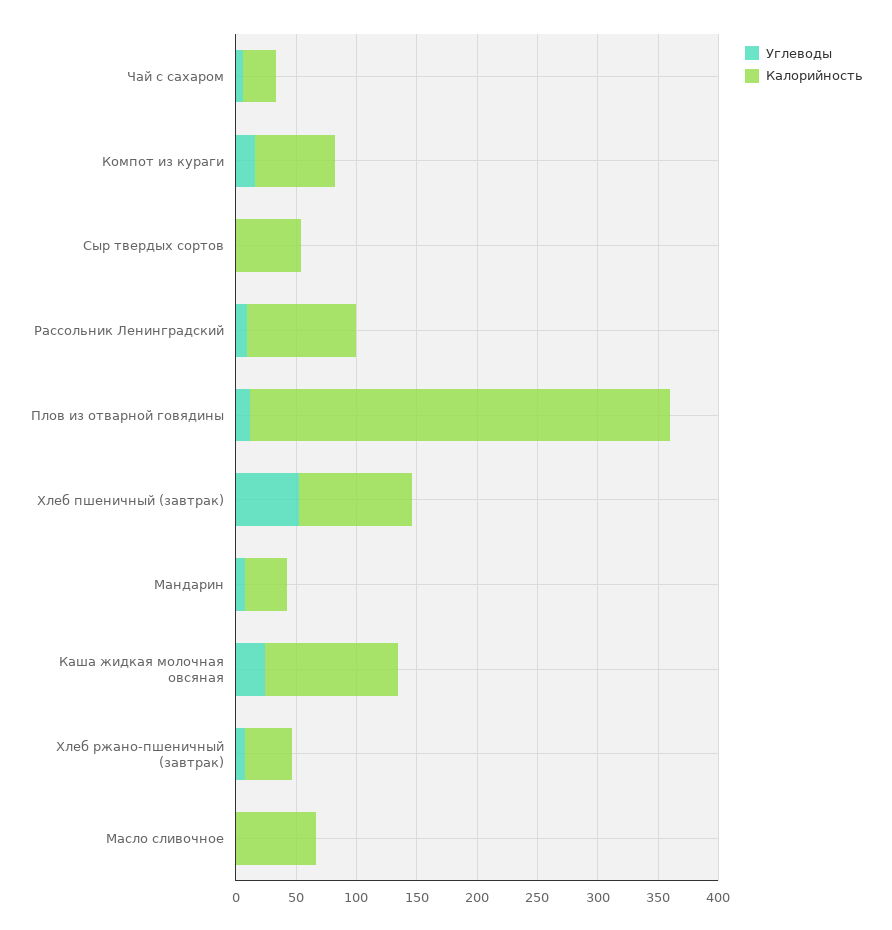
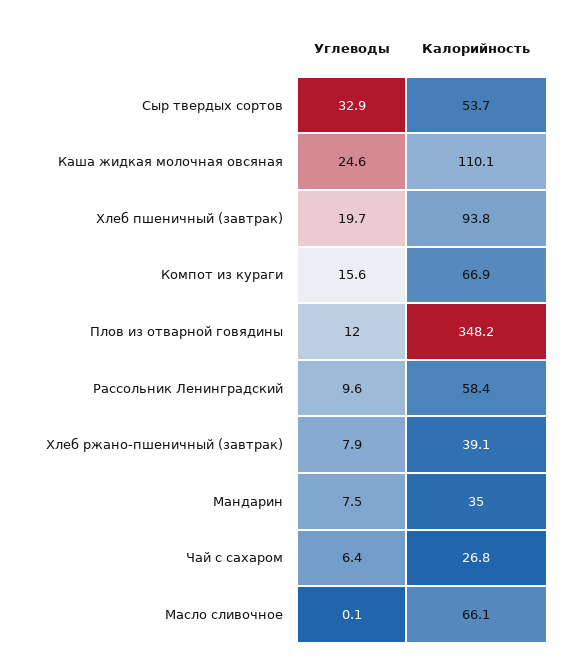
Углеводы, Сыр твердых сортов: 0 -> 32.9
Калорийность, Рассольник Ленинградский: 90 -> 58.4
Углеводы, Хлеб пшеничный (завтрак): 50 -> 19.7

